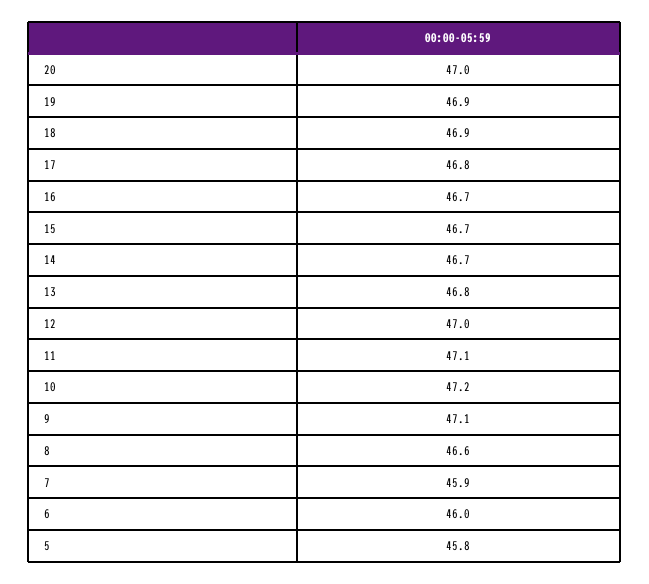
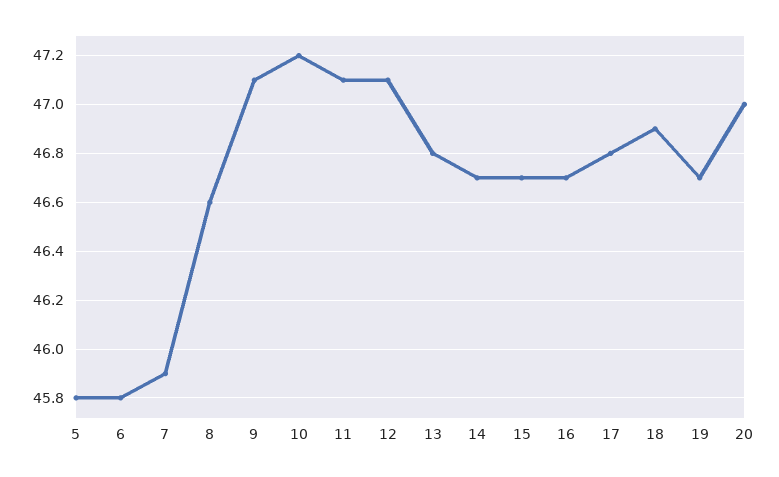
19: 46.9 -> 46.7
12: 47 -> 47.1
6: 46 -> 45.8

